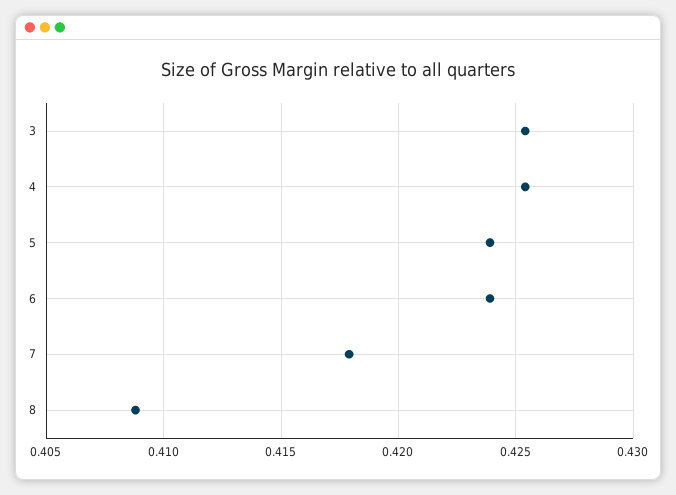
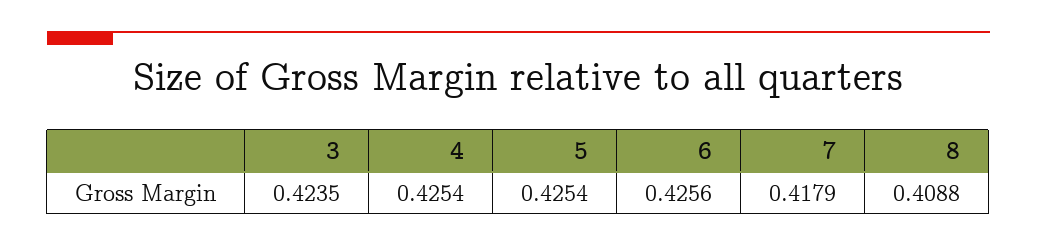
3: 0.4255 -> 0.4235
5: 0.424 -> 0.4254
6: 0.424 -> 0.4256

